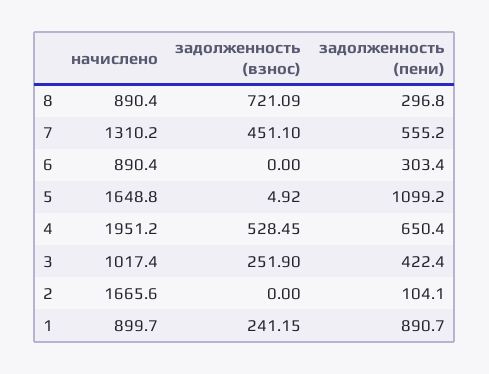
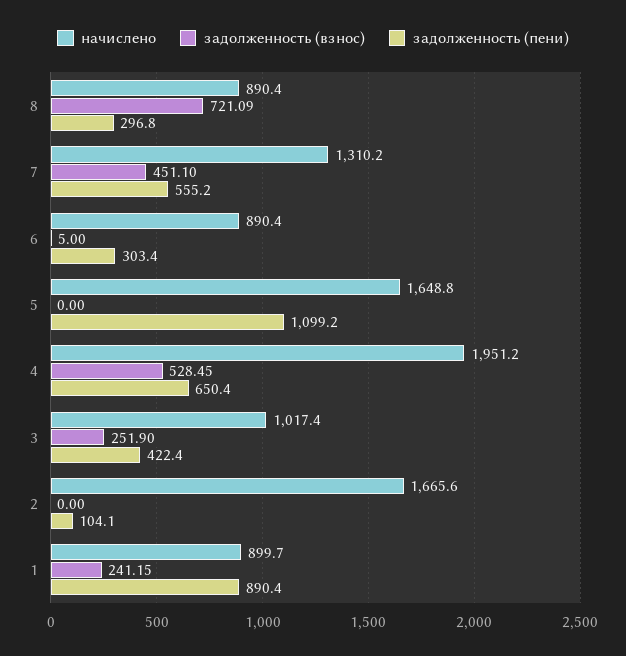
задолженность (взнос), 6: 0 -> 5
задолженность (взнос), 5: 4.92 -> 0
задолженность (пени), 1: 890.7 -> 890.4

